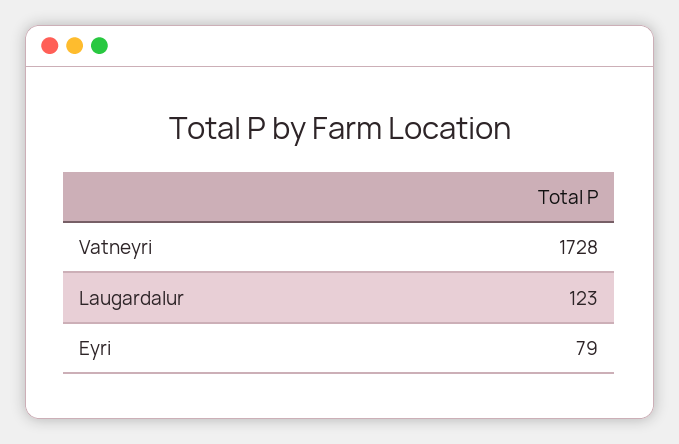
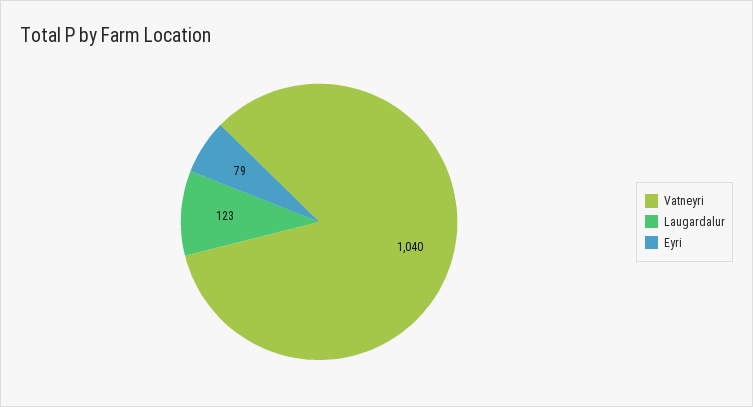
Vatneyri: 1728 -> 1040

